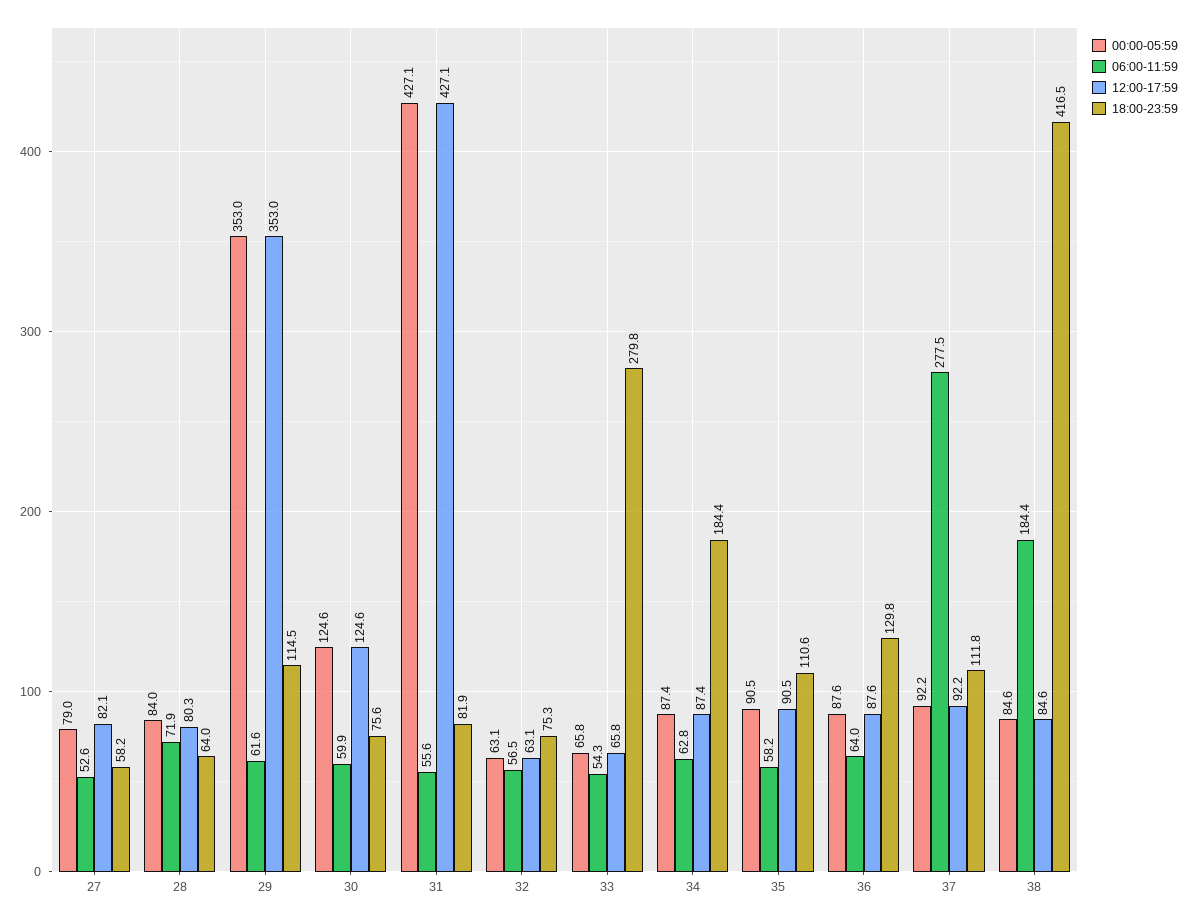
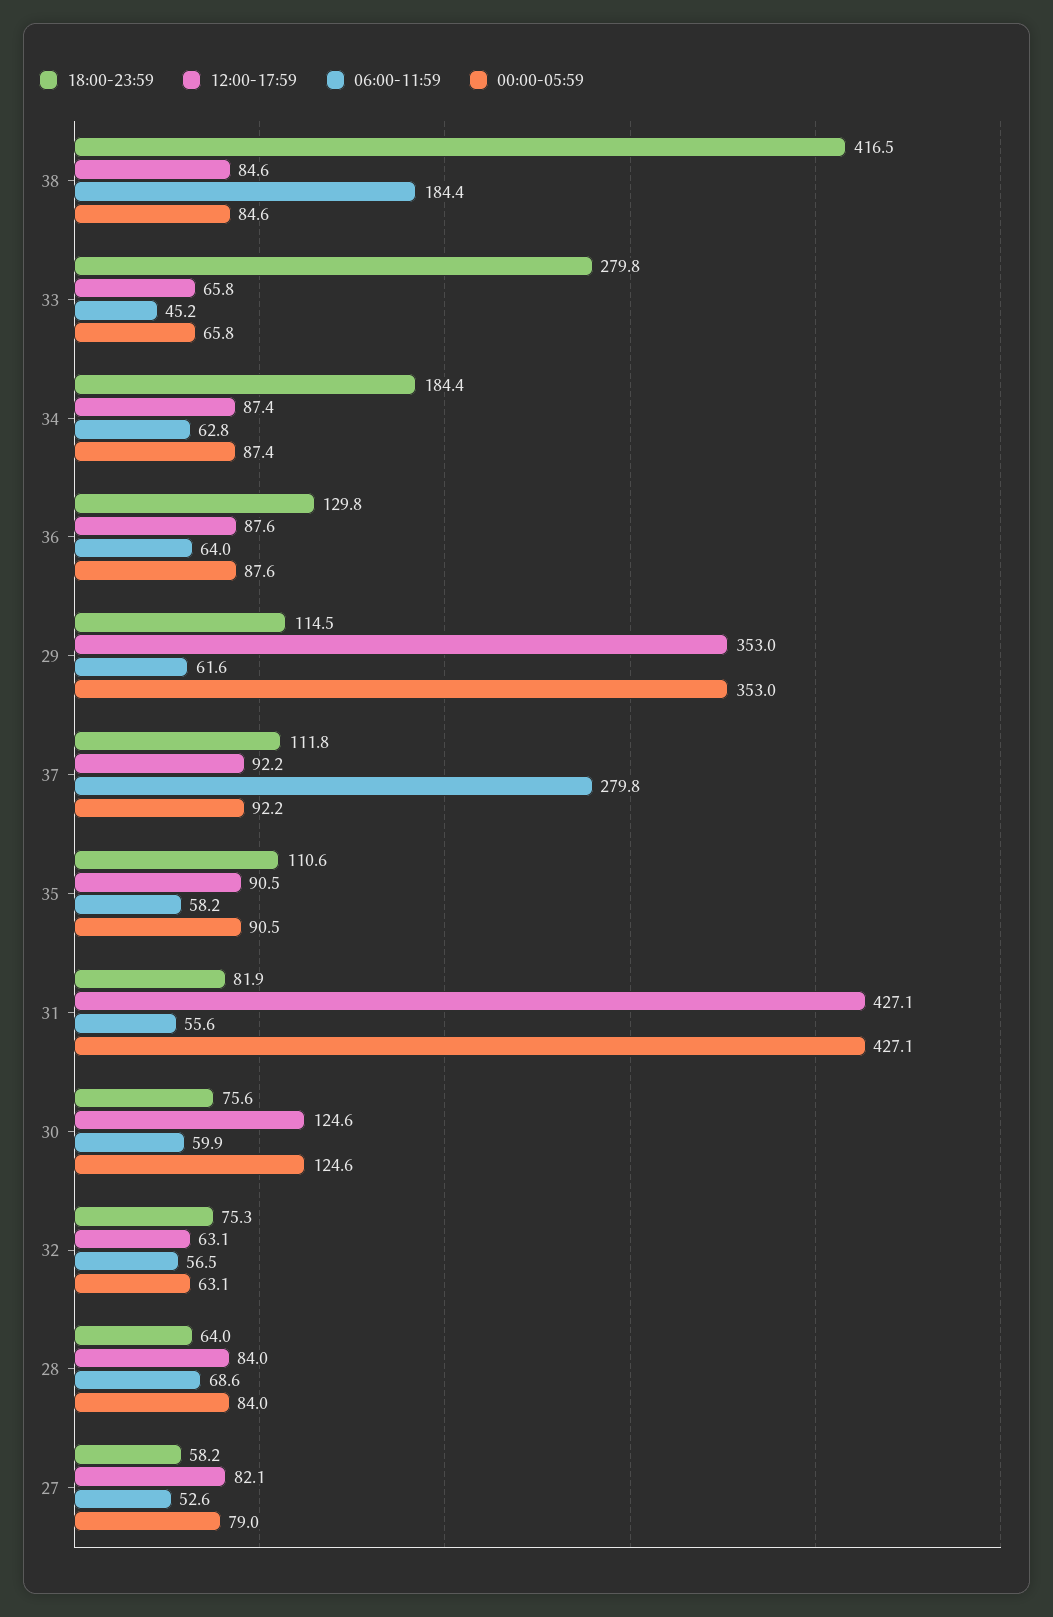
06:00-11:59, 28: 71.9 -> 68.6
12:00-17:59, 28: 80.3 -> 84
06:00-11:59, 33: 54.3 -> 45.2
06:00-11:59, 37: 277.5 -> 279.8

